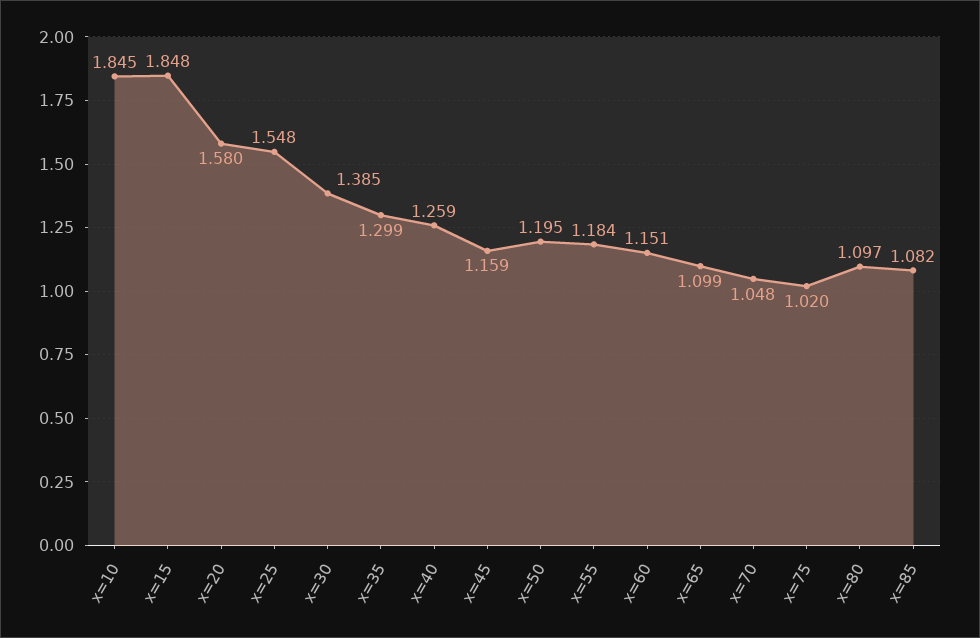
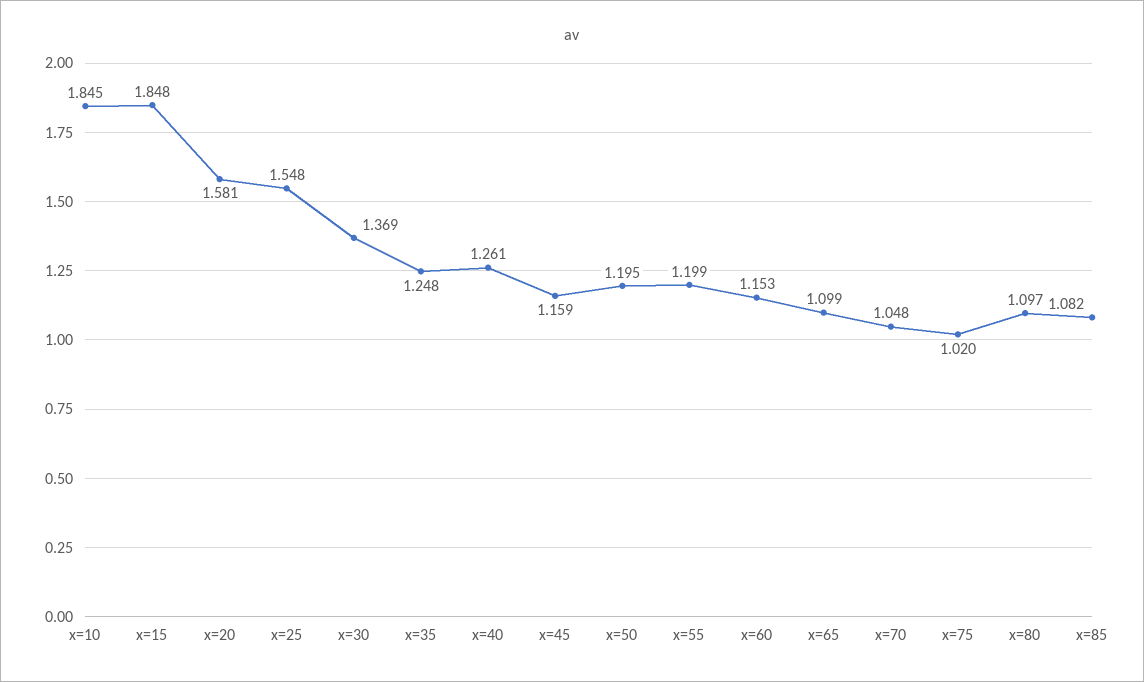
x=20: 1.58 -> 1.581
x=30: 1.385 -> 1.369
x=35: 1.299 -> 1.248
x=40: 1.259 -> 1.261
x=55: 1.184 -> 1.199
x=60: 1.151 -> 1.153

